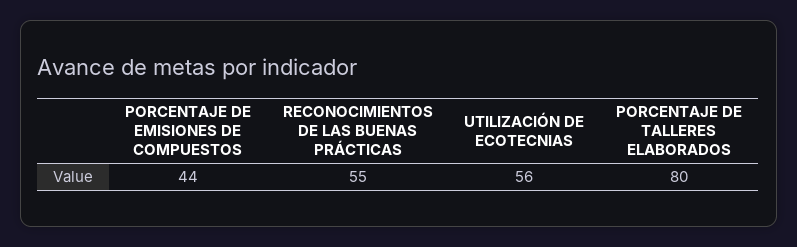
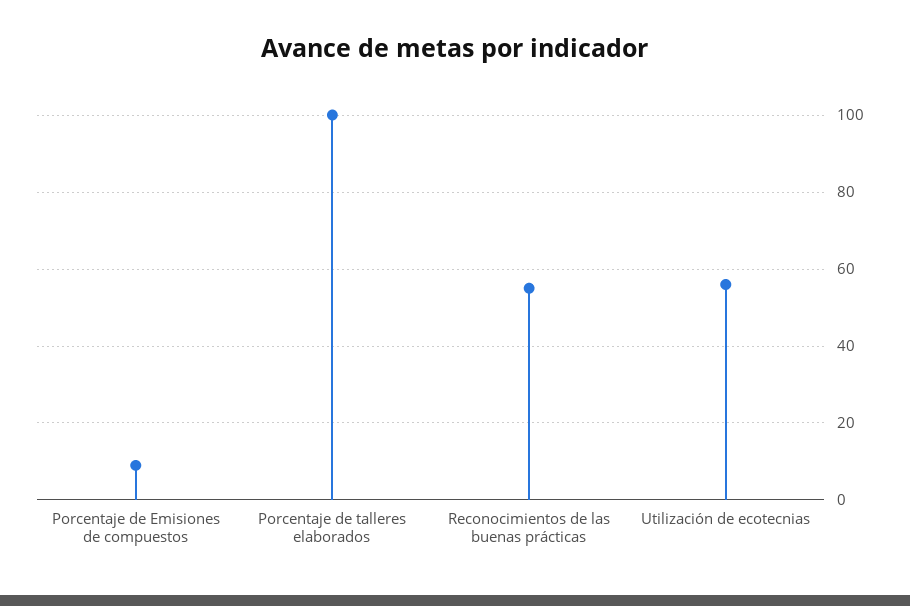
PORCENTAJE DE EMISIONES DE COMPUESTOS: 44 -> 10
PORCENTAJE DE TALLERES ELABORADOS: 80 -> 100

